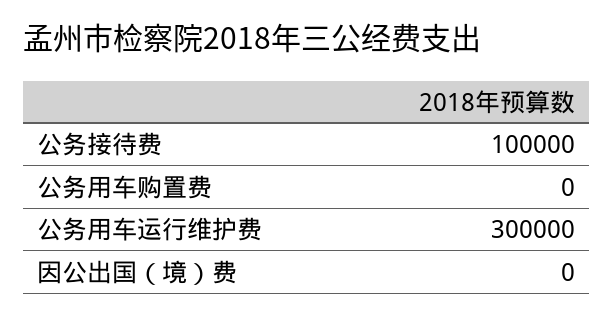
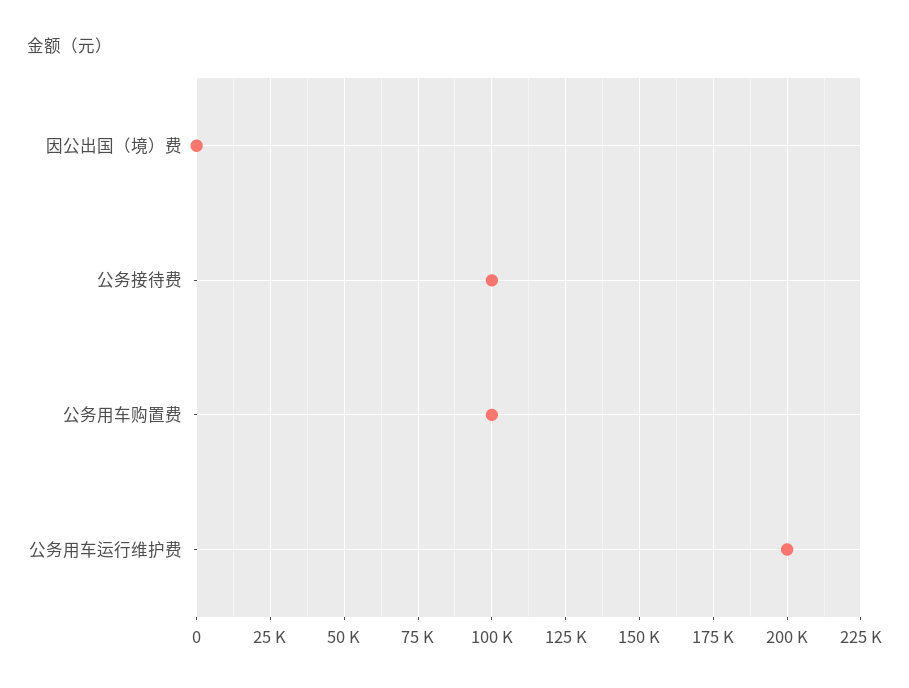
公务用车购置费: 0 -> 100000
公务用车运行维护费: 300000 -> 200000

